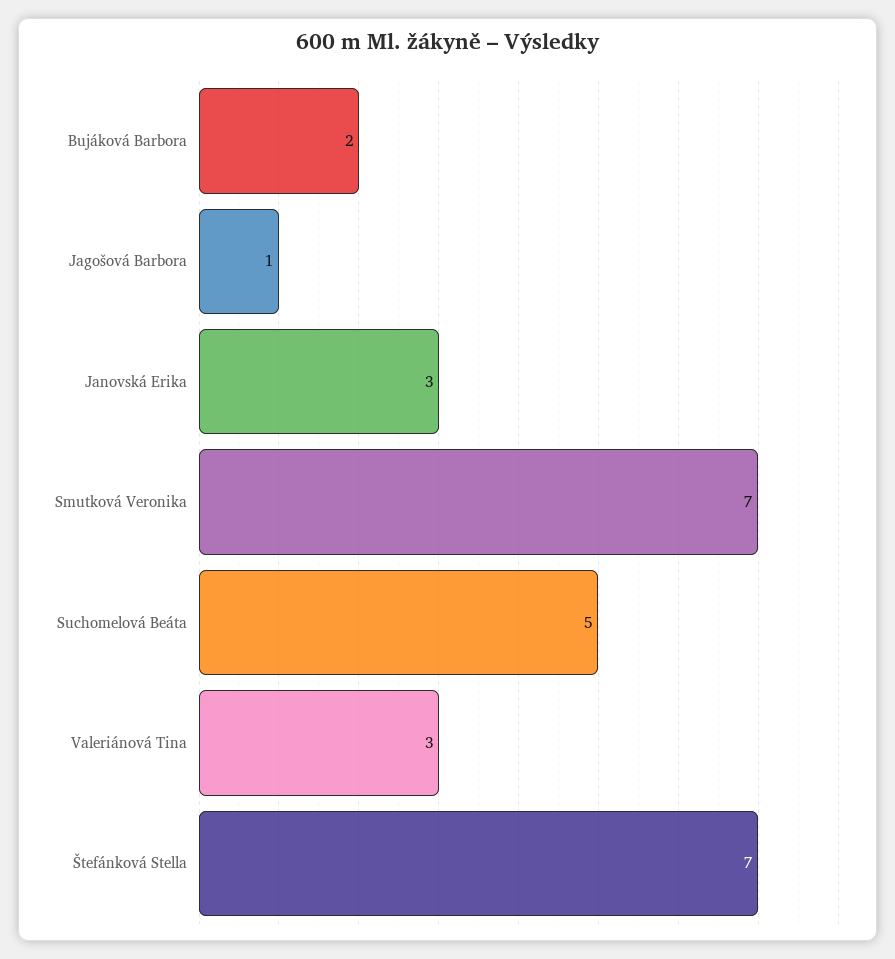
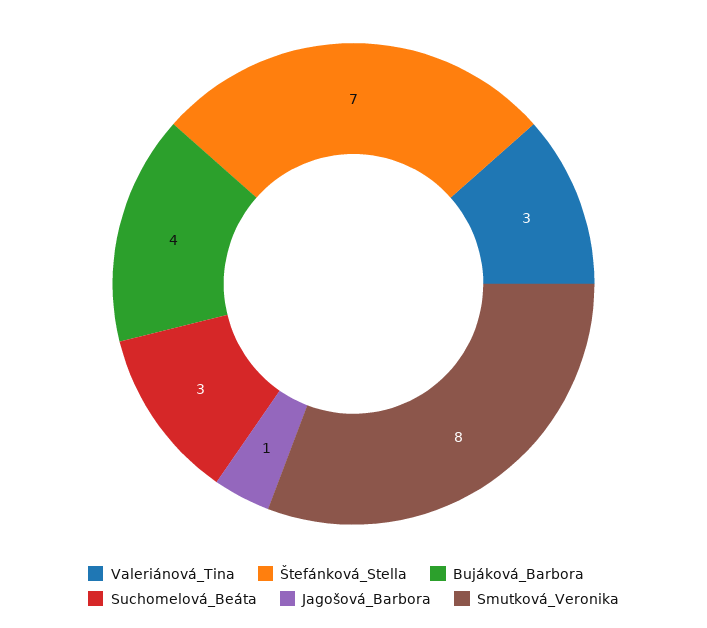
Bujáková Barbora: 2 -> 4
Janovská Erika: 3 -> none
Smutková Veronika: 7 -> 8
Suchomelová Beáta: 5 -> 3

